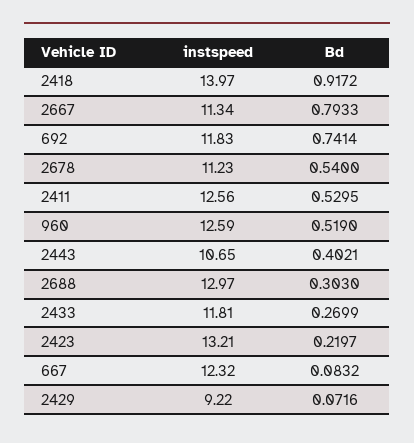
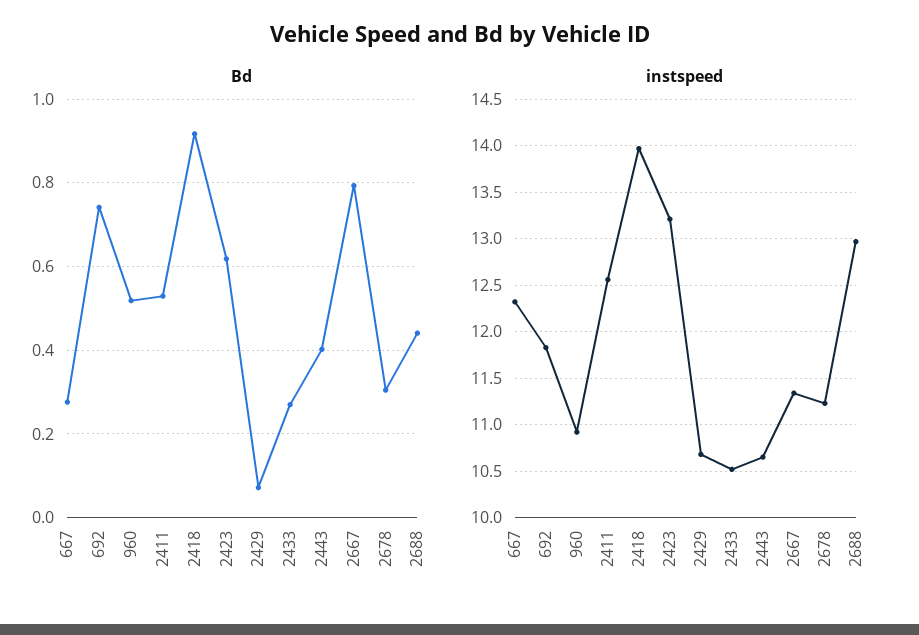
Bd, 2678: 0.54 -> 0.3
instspeed, 960: 12.59 -> 10.9
Bd, 2688: 0.303 -> 0.44
instspeed, 2433: 11.81 -> 10.5
Bd, 2423: 0.2197 -> 0.62
Bd, 667: 0.0832 -> 0.28
instspeed, 2429: 9.22 -> 10.7

